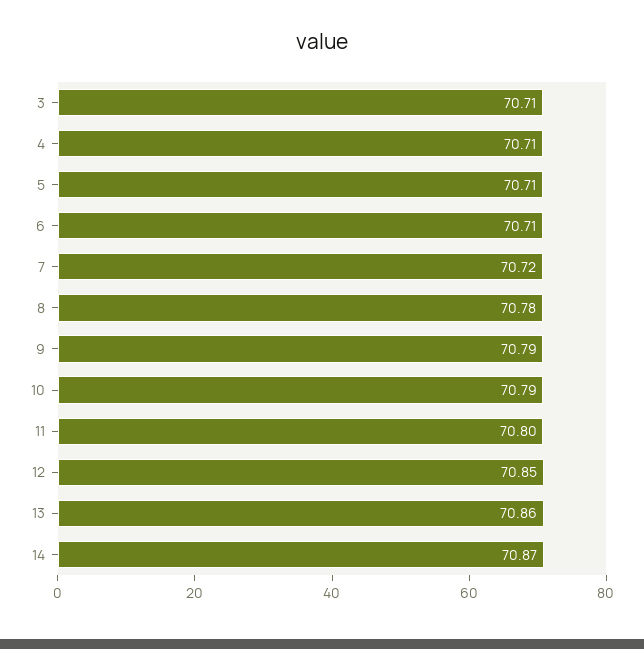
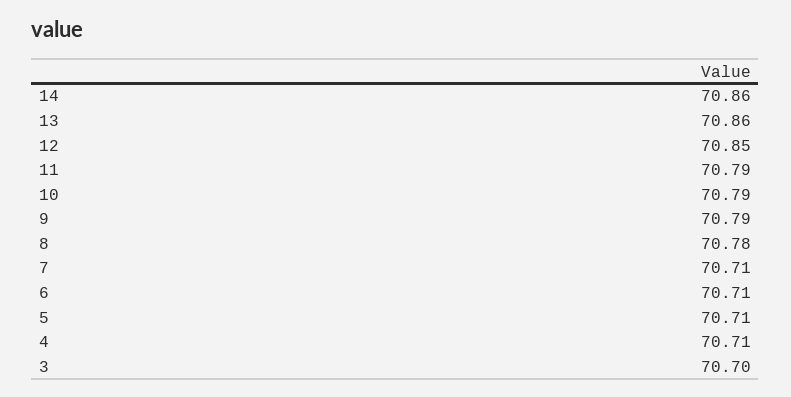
3: 70.71 -> 70.7
7: 70.72 -> 70.71
11: 70.8 -> 70.79
14: 70.87 -> 70.86

